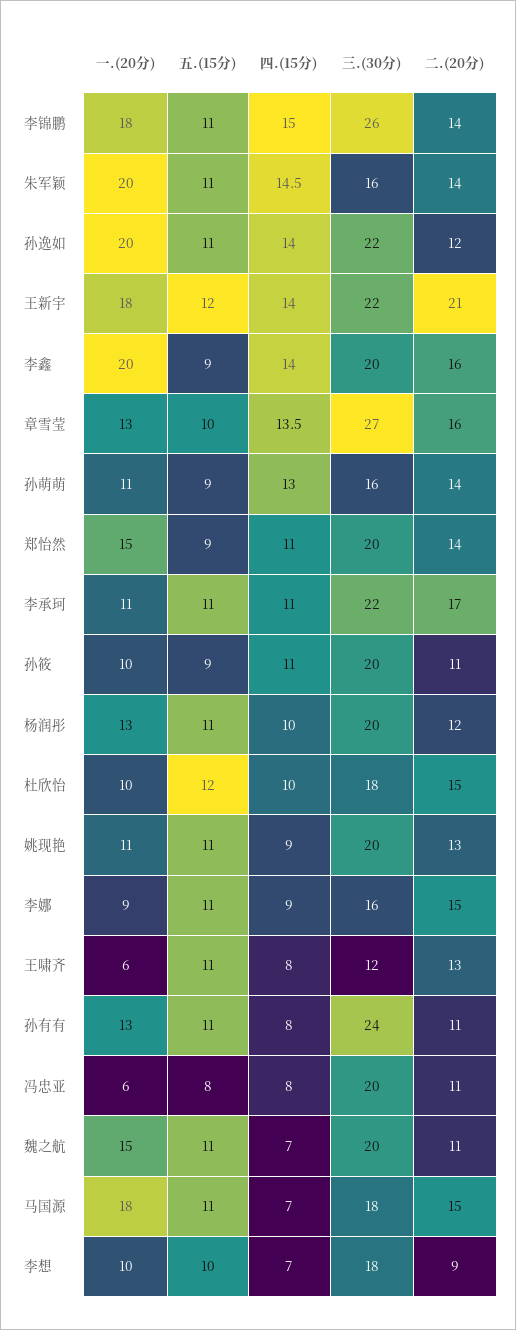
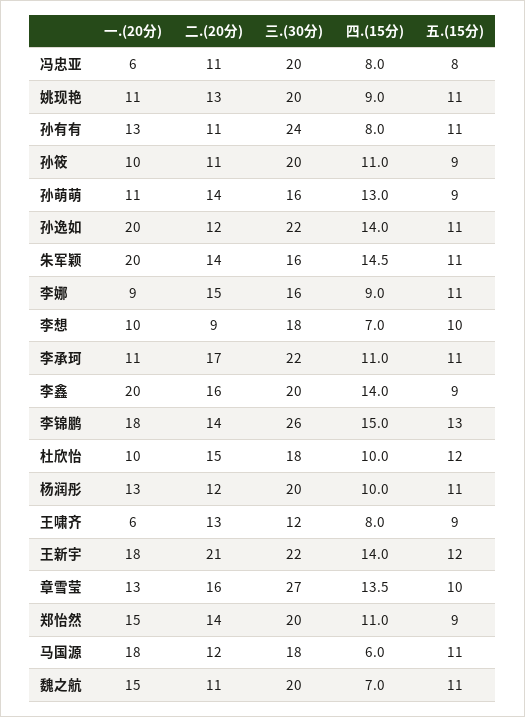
五.(15分), 李锦鹏: 11 -> 13
五.(15分), 王啸齐: 11 -> 9
四.(15分), 马国源: 7 -> 6
二.(20分), 马国源: 15 -> 12

